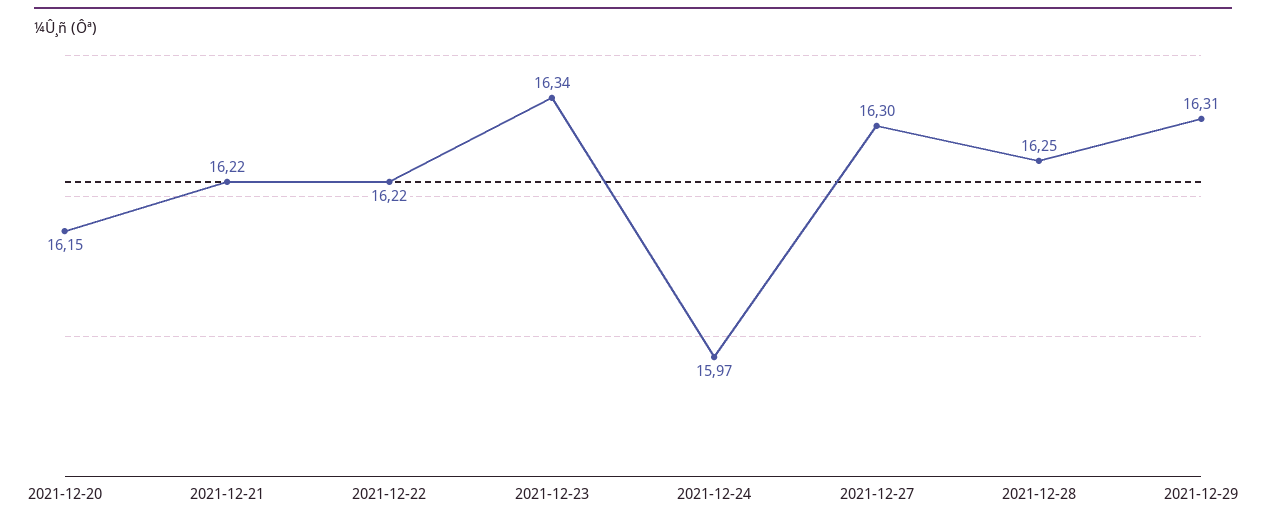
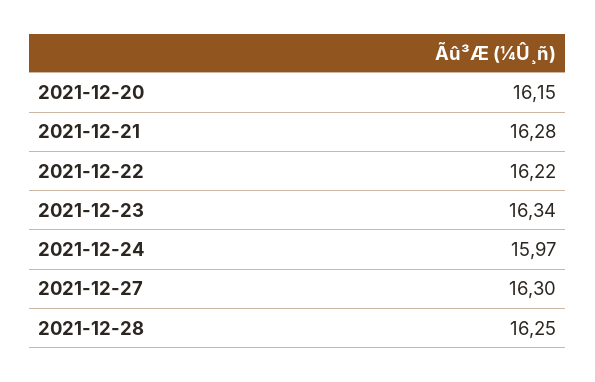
2021-12-21: 16.22 -> 16.28
2021-12-29: 16.31 -> none

